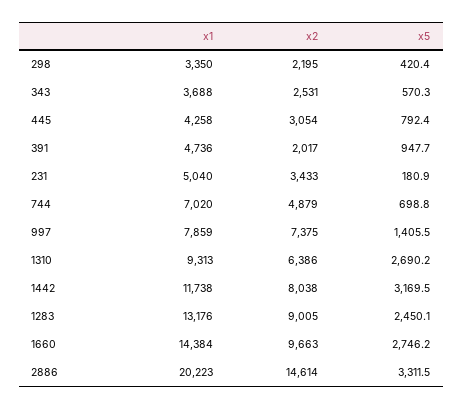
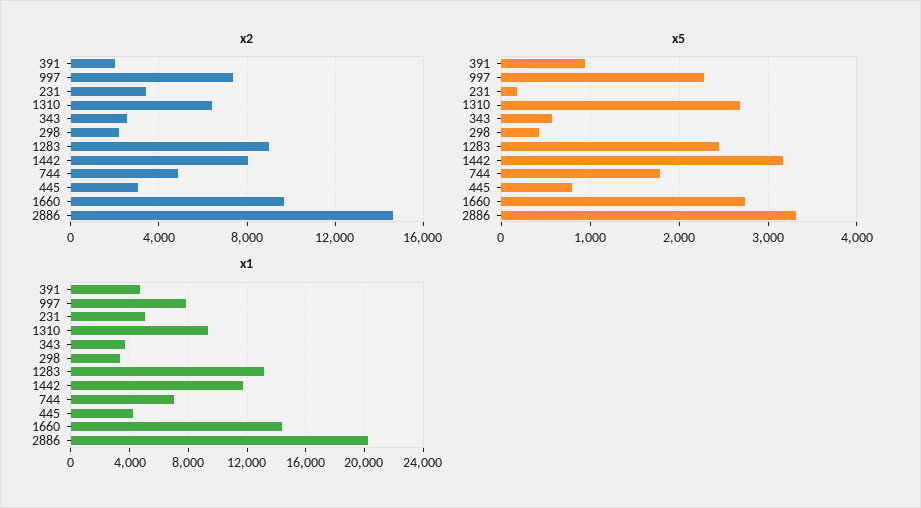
x5, 744: 698.8 -> 1800
x5, 997: 1405.5 -> 2300

